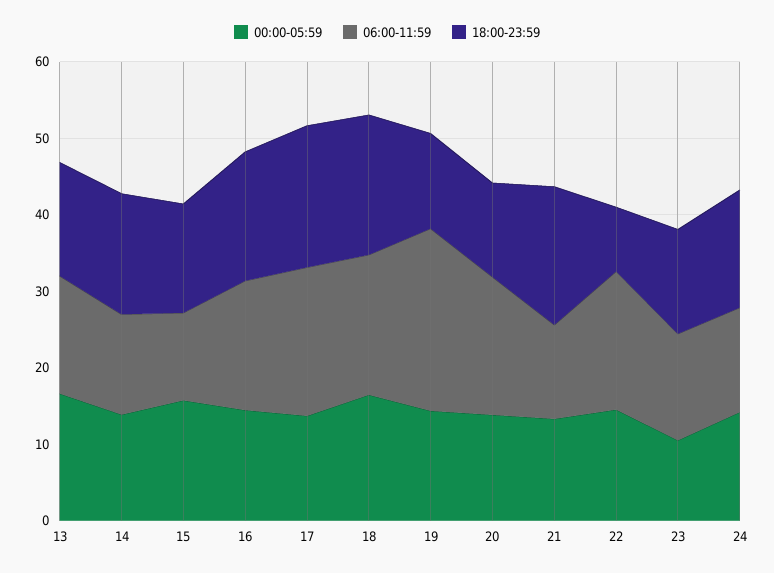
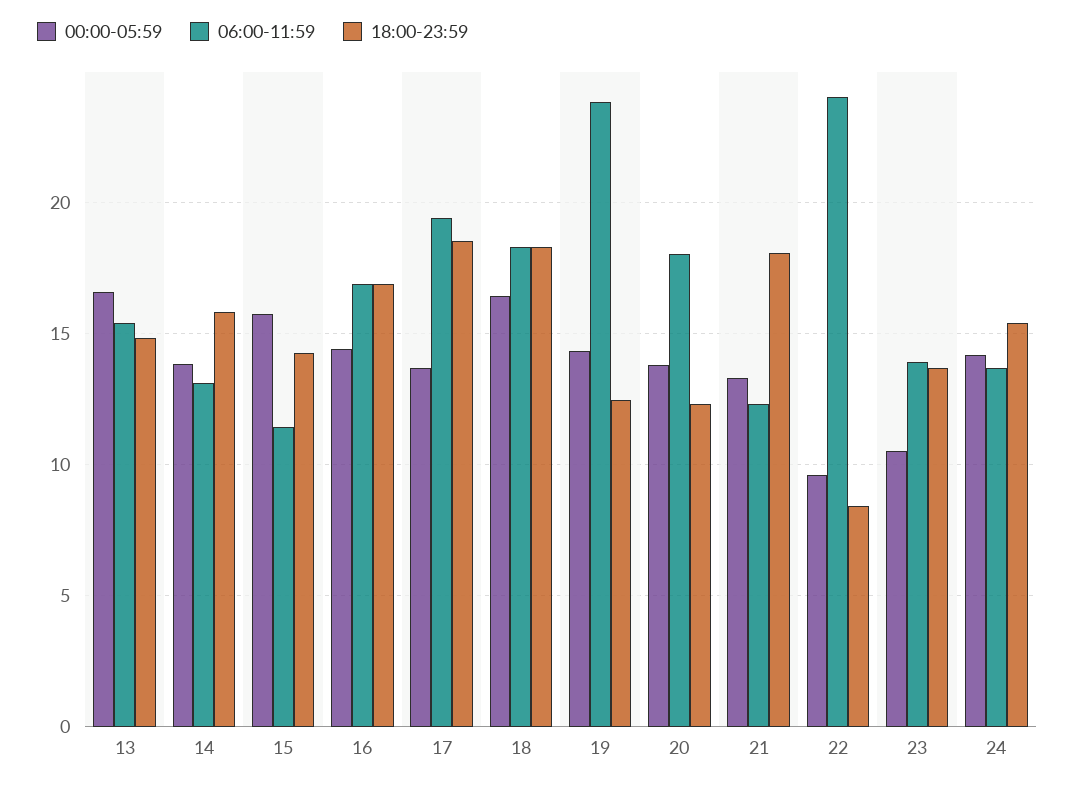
00:00-05:59, 22: 14 -> 9.5
06:00-11:59, 22: 18 -> 24

